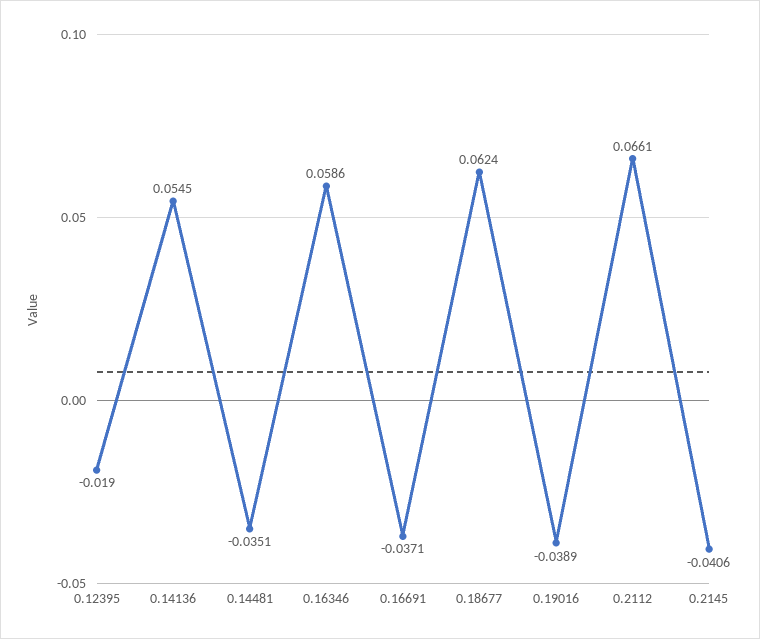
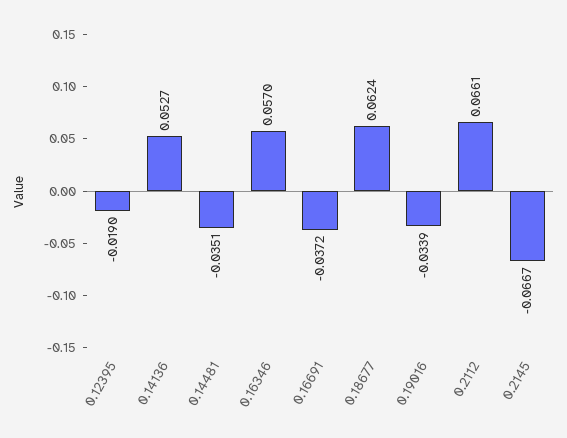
0.14136: 0.0545 -> 0.0527
0.16346: 0.0586 -> 0.057
0.16691: -0.0371 -> -0.0372
0.19016: -0.0389 -> -0.0339
0.2145: -0.0406 -> -0.0667

